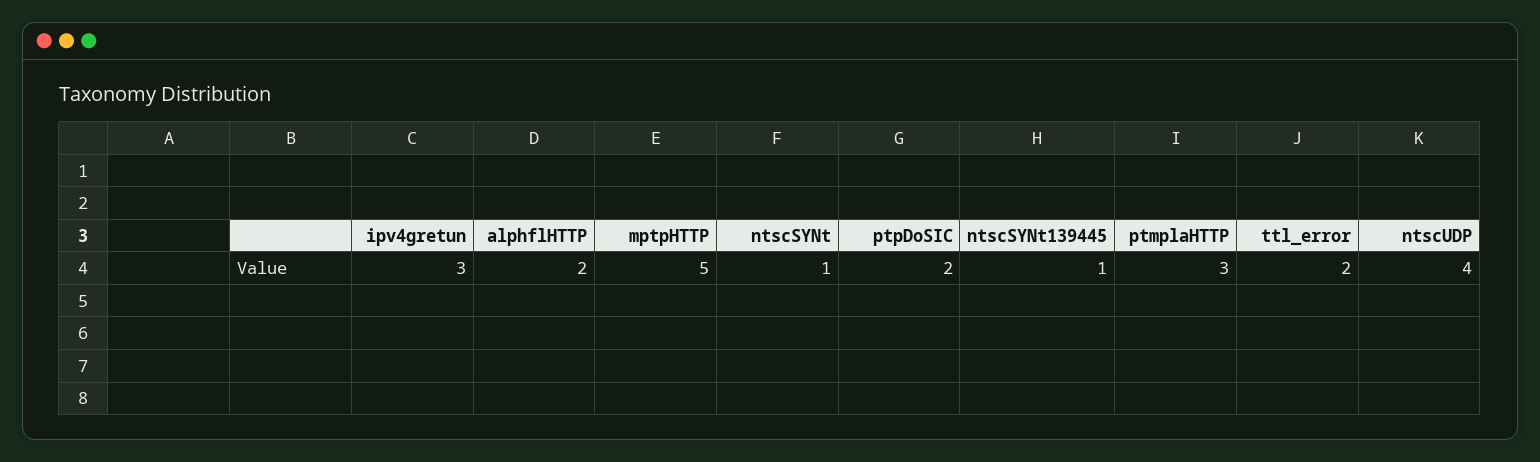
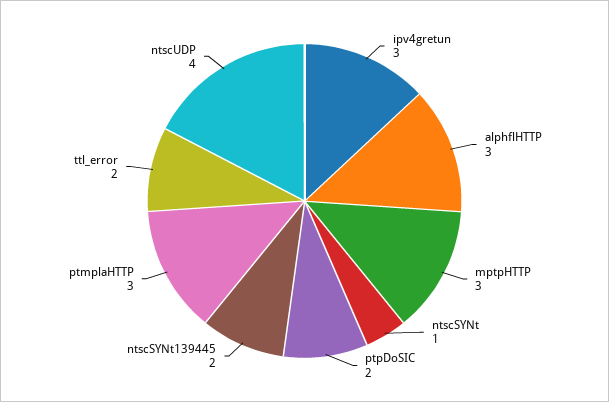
alphflHTTP: 2 -> 3
mptpHTTP: 5 -> 3
ntscSYNt139445: 1 -> 2

